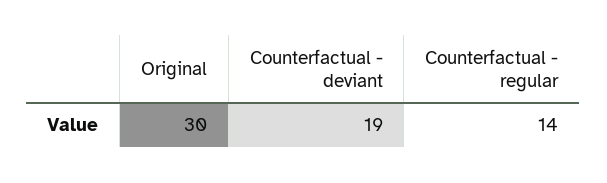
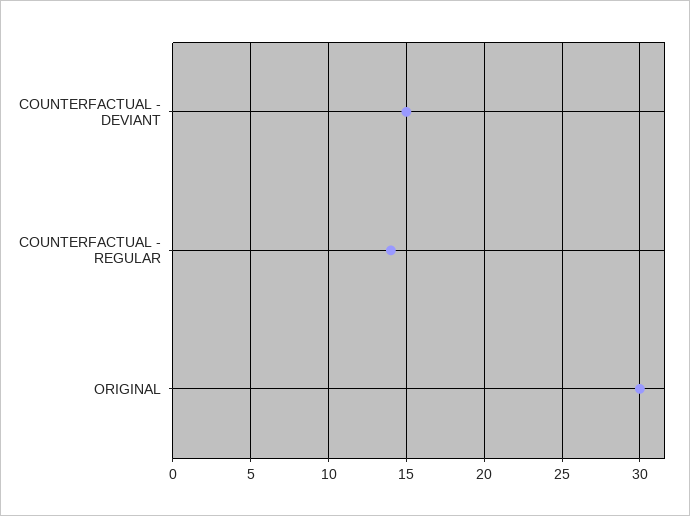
Counterfactual - deviant: 19 -> 15

